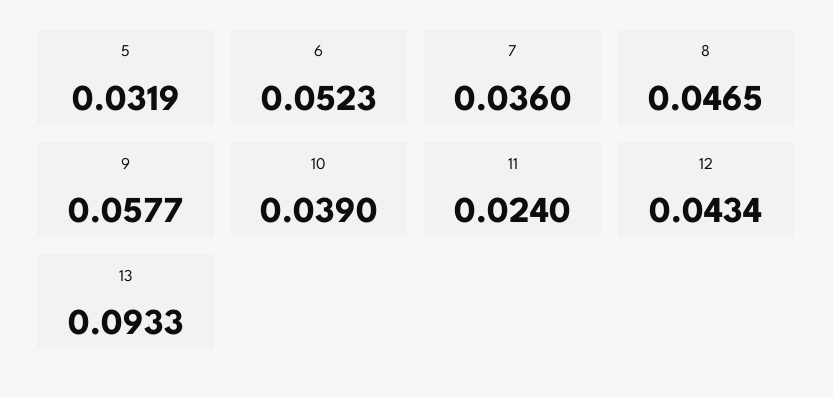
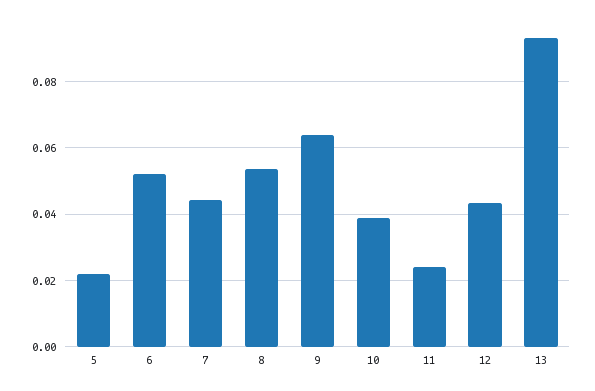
5: 0.0319 -> 0.022
7: 0.036 -> 0.044
8: 0.0465 -> 0.054
9: 0.0577 -> 0.064

